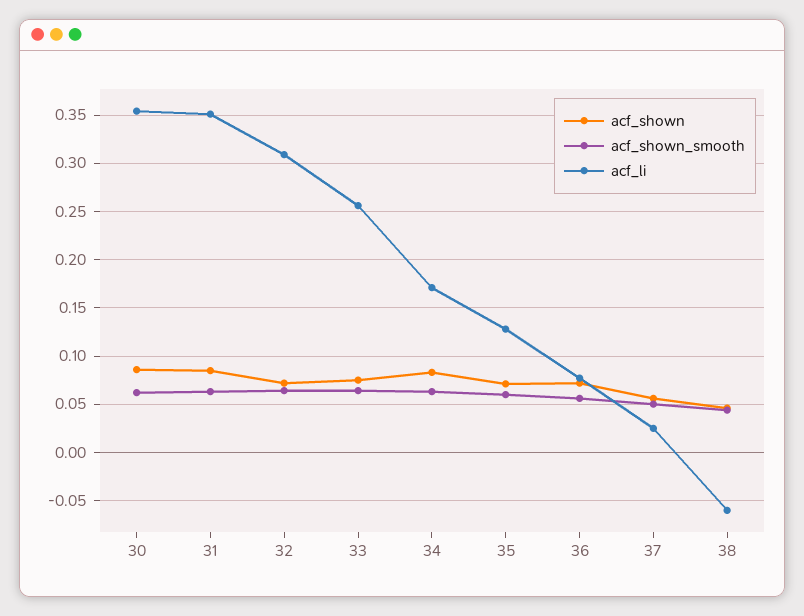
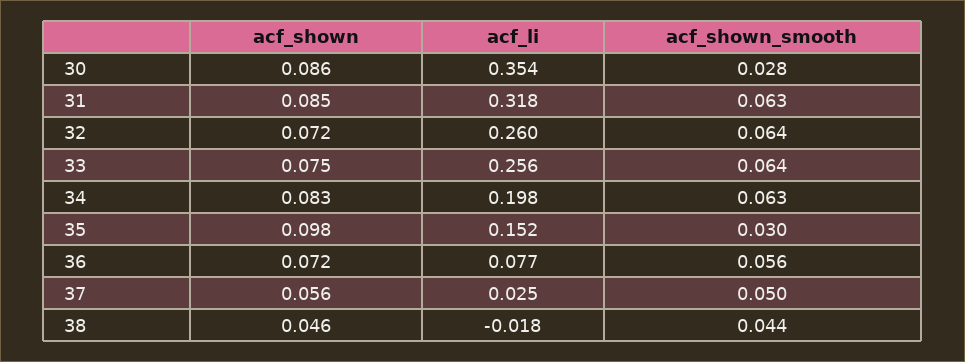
acf_shown_smooth, 30: 0.06 -> 0.028
acf_li, 31: 0.35 -> 0.318
acf_li, 32: 0.31 -> 0.26
acf_li, 34: 0.17 -> 0.198
acf_shown, 35: 0.07 -> 0.098
acf_shown_smooth, 35: 0.06 -> 0.03
acf_li, 35: 0.13 -> 0.152
acf_li, 38: -0.06 -> -0.018

